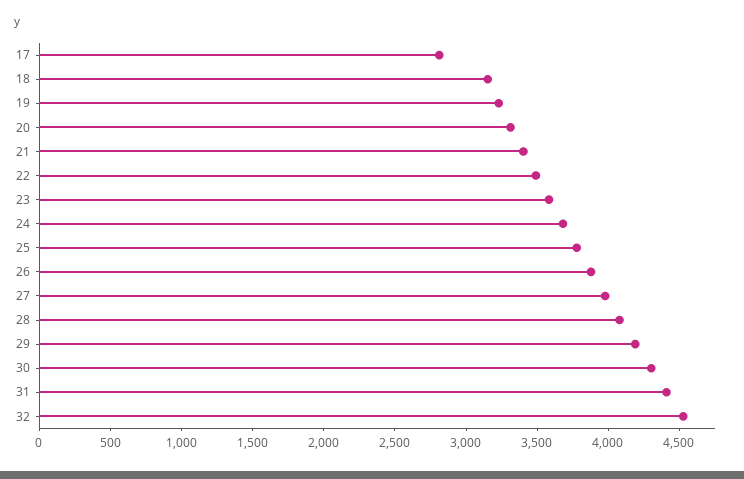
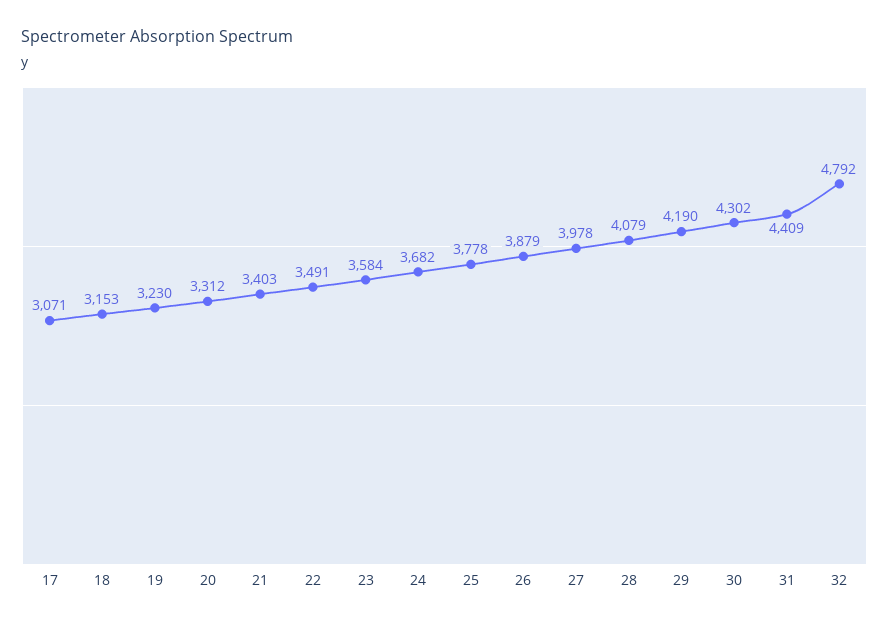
17: 2800 -> 3071
32: 4500 -> 4792

